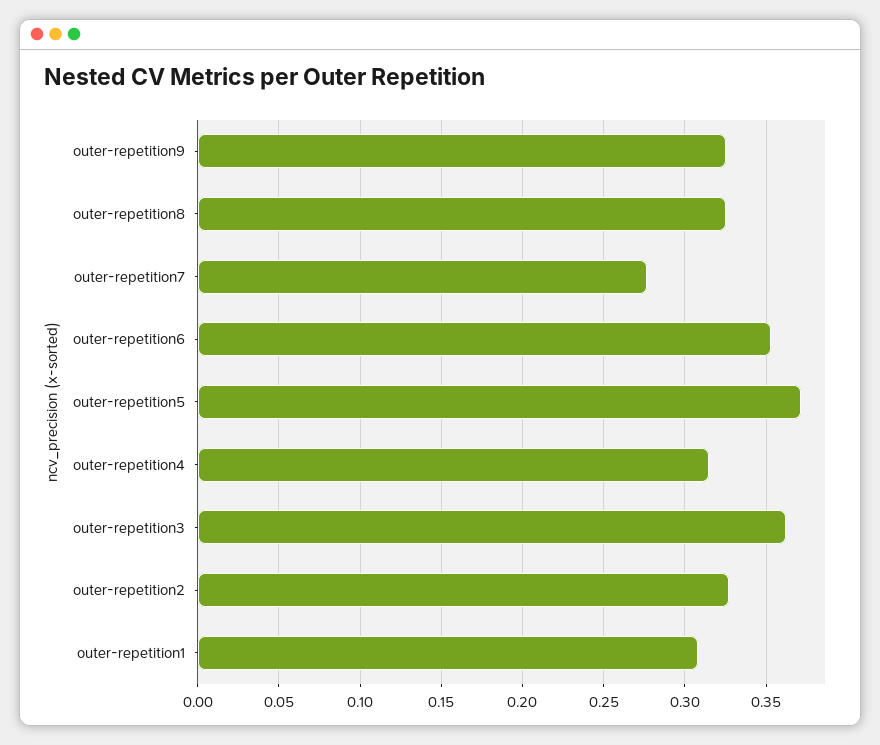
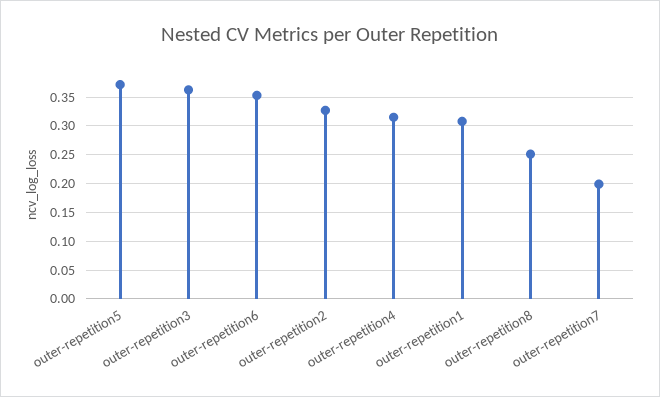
outer-repetition9: 0.325 -> none
outer-repetition8: 0.325 -> 0.25
outer-repetition7: 0.275 -> 0.2

